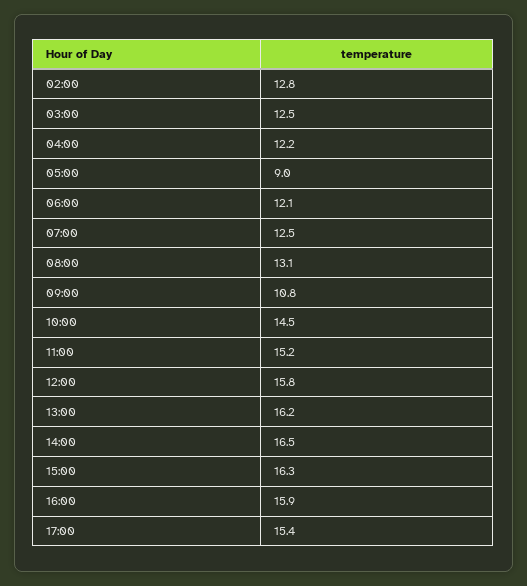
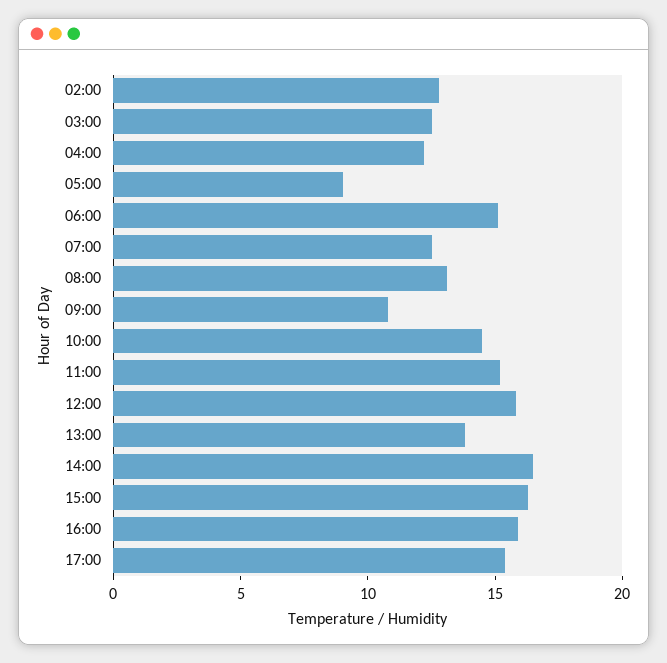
06:00: 12.1 -> 15
13:00: 16.2 -> 14

